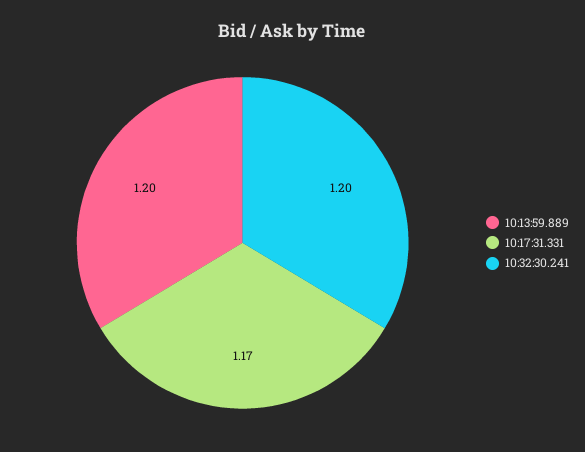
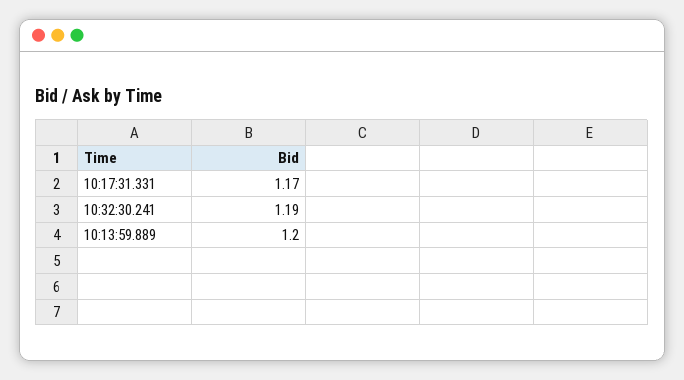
10:32:30.241: 1.2 -> 1.19

